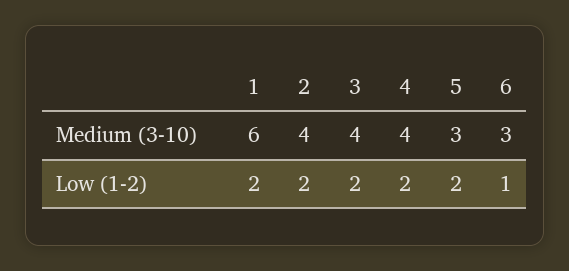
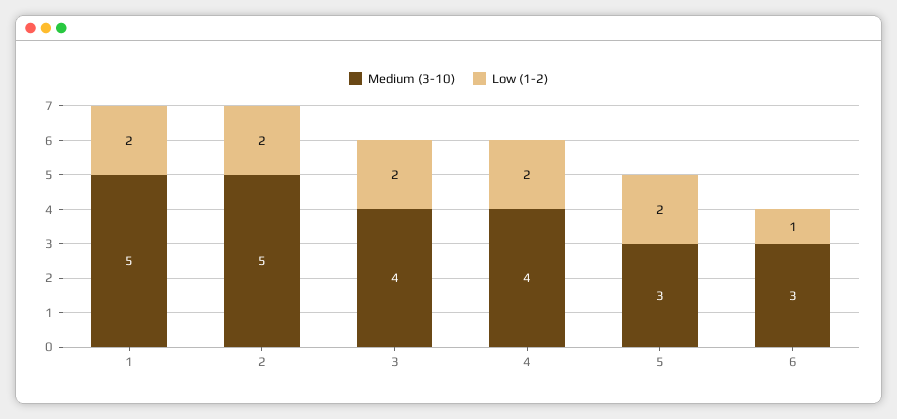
Medium (3-10), 1: 6 -> 5
Medium (3-10), 2: 4 -> 5

